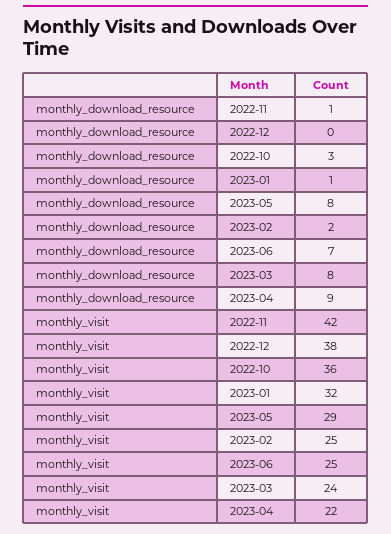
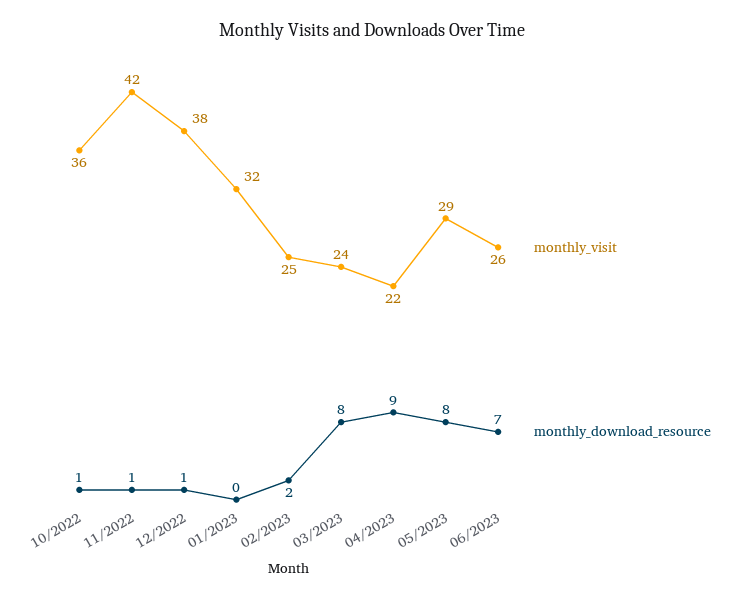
monthly_download_resource, 2022-12: 0 -> 1
monthly_download_resource, 2022-10: 3 -> 1
monthly_download_resource, 2023-01: 1 -> 0
monthly_visit, 2023-06: 25 -> 26

